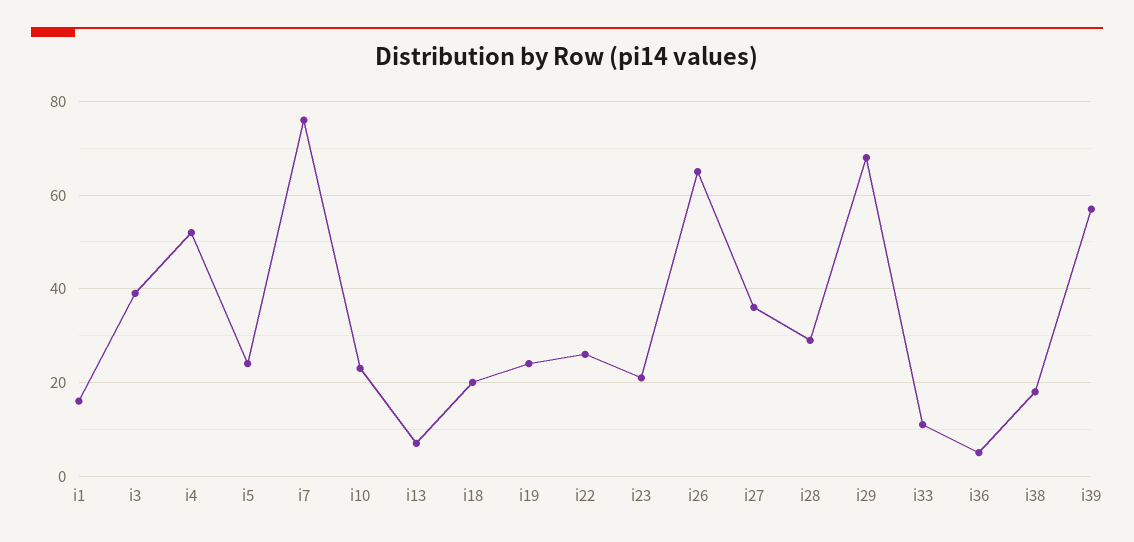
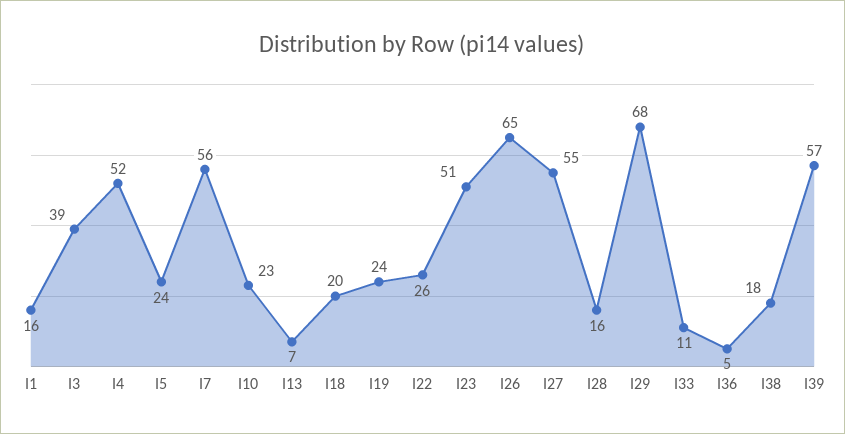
i7: 75 -> 56
i23: 20 -> 51
i27: 35 -> 55
i28: 30 -> 16

